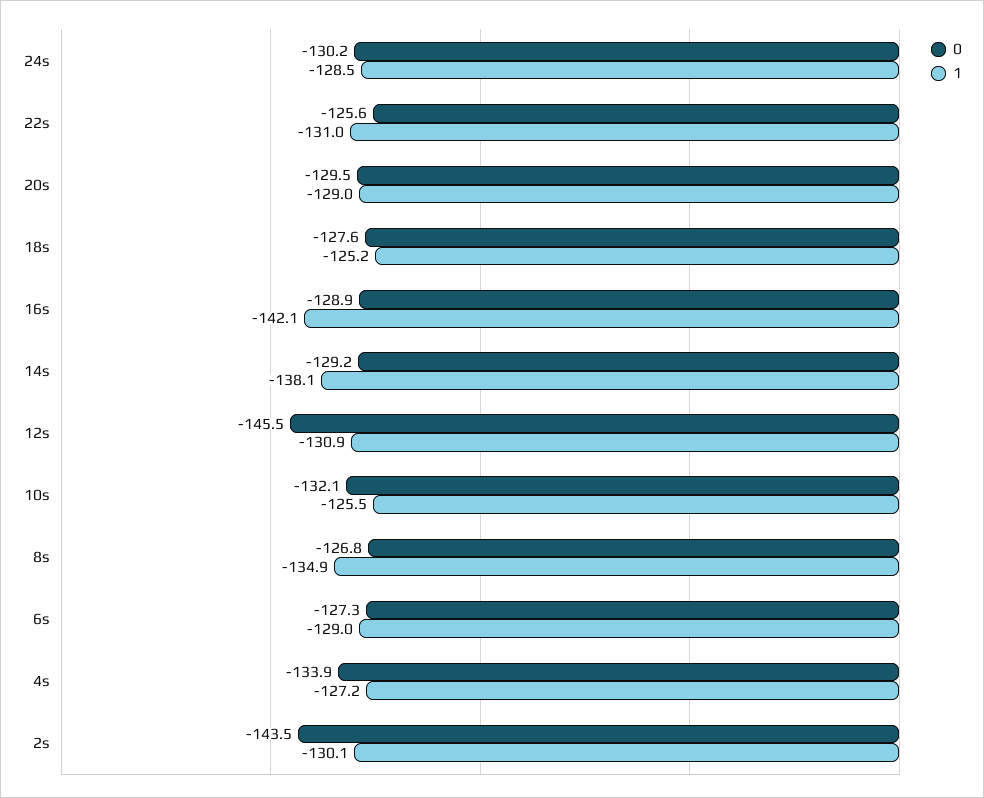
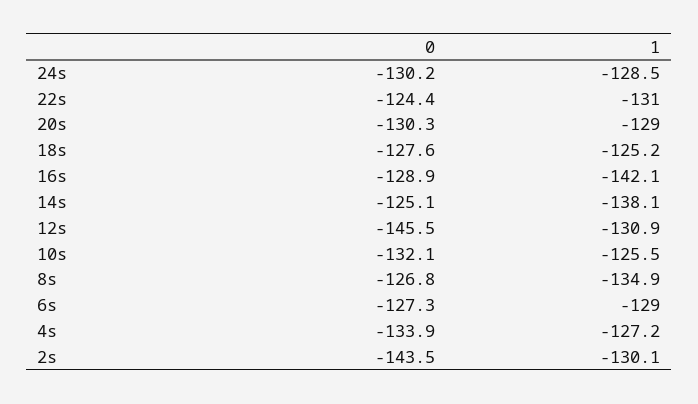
0, 22s: -125.6 -> -124.4
0, 20s: -129.5 -> -130.3
0, 14s: -129.2 -> -125.1

